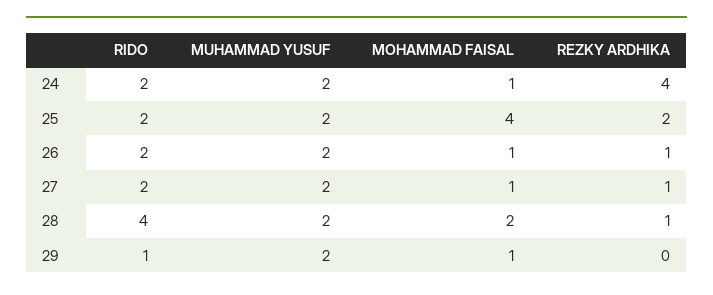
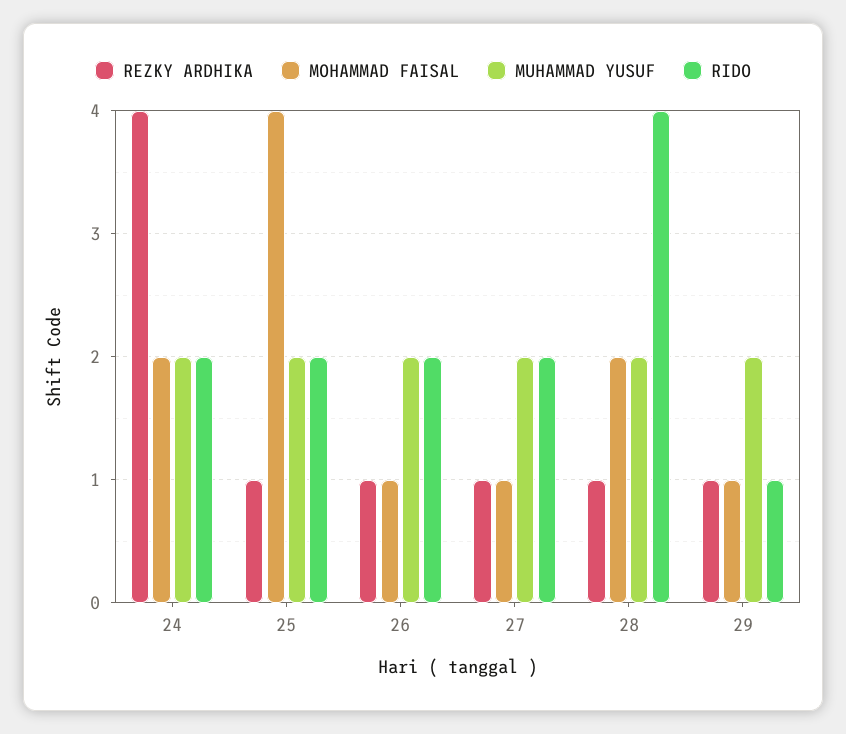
MOHAMMAD FAISAL, 24: 1 -> 2
REZKY ARDHIKA, 25: 2 -> 1
REZKY ARDHIKA, 29: 0 -> 1

